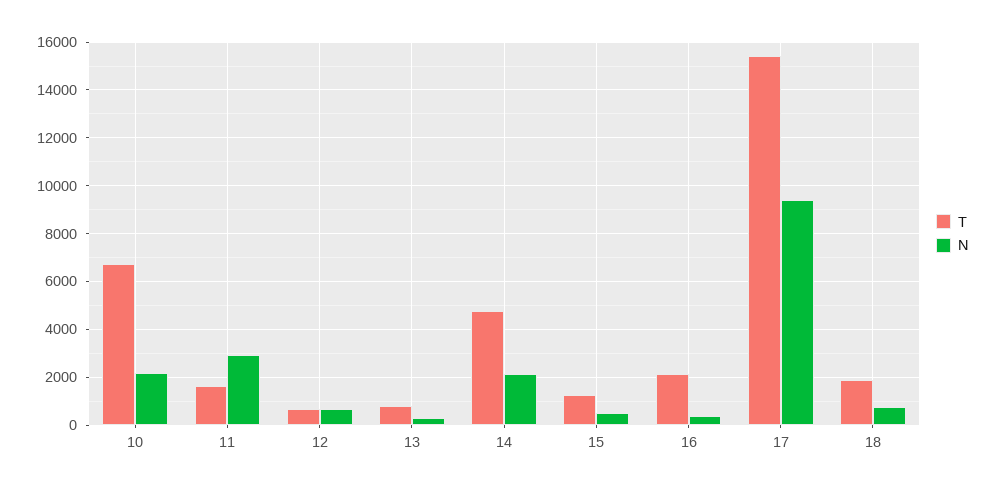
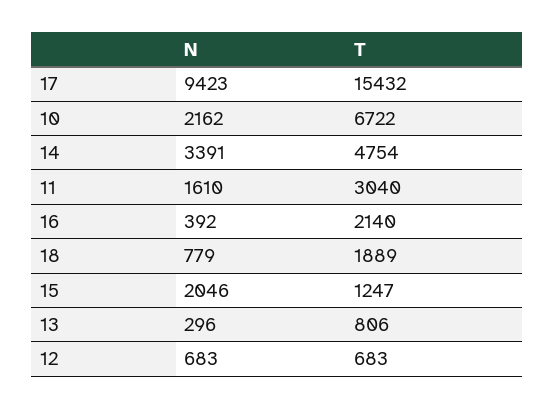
T, 11: 1500 -> 3040
N, 11: 3000 -> 1610
N, 14: 2000 -> 3391
N, 15: 500 -> 2046

